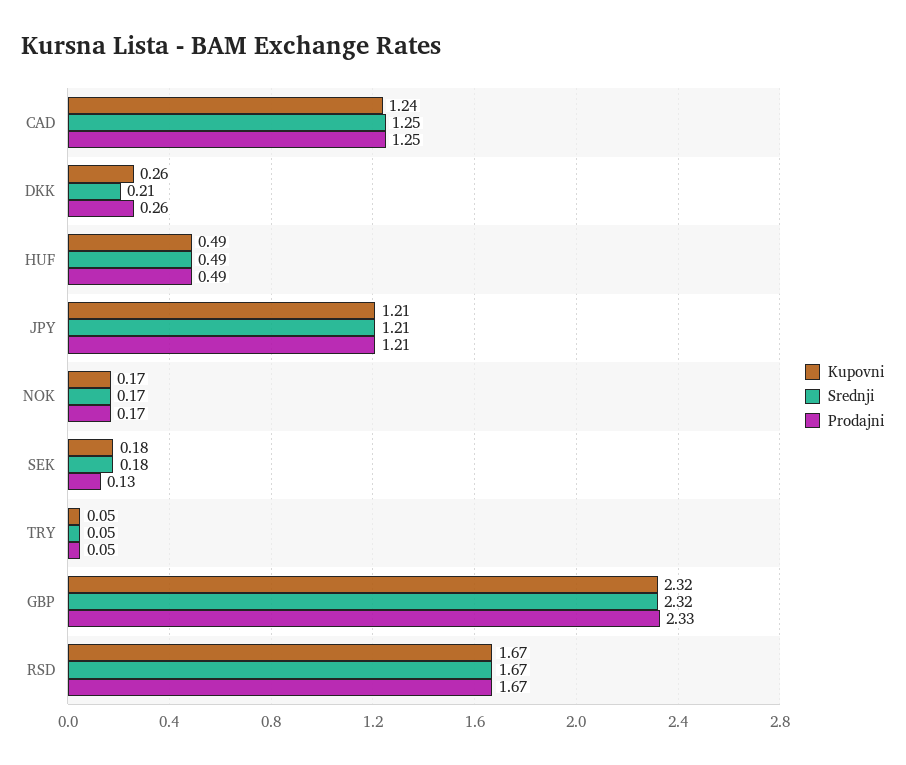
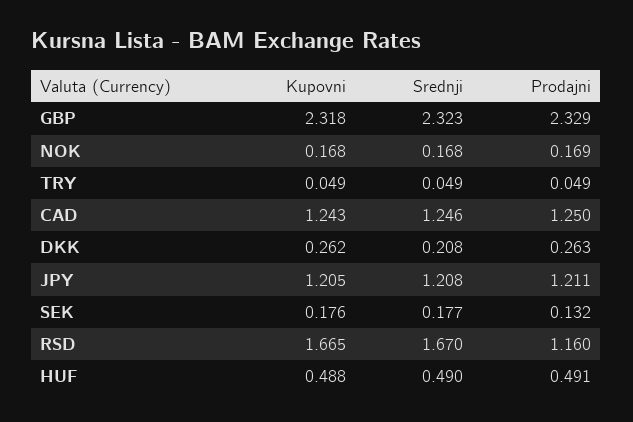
Prodajni, RSD: 1.67 -> 1.16

